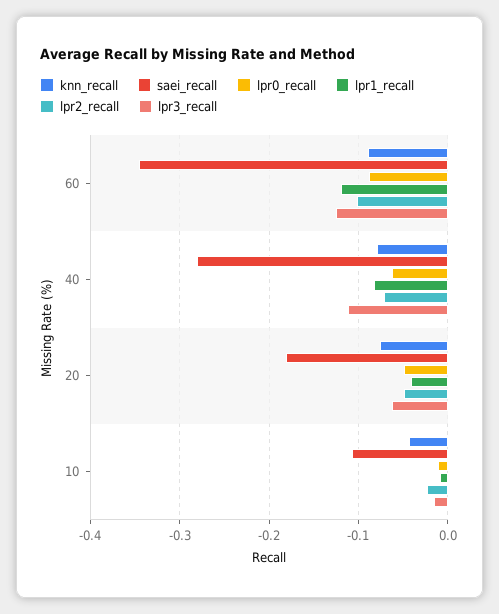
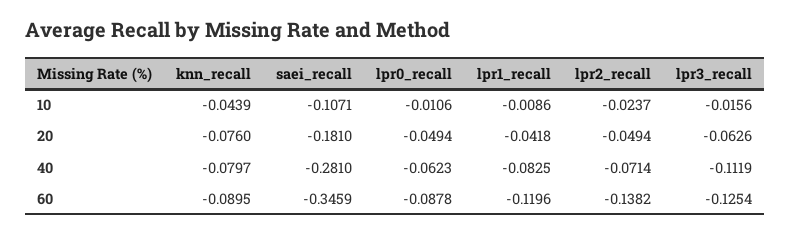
lpr2_recall, 60: -0.1 -> -0.1382

